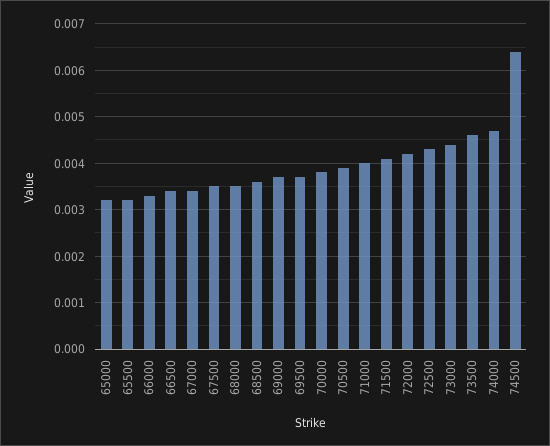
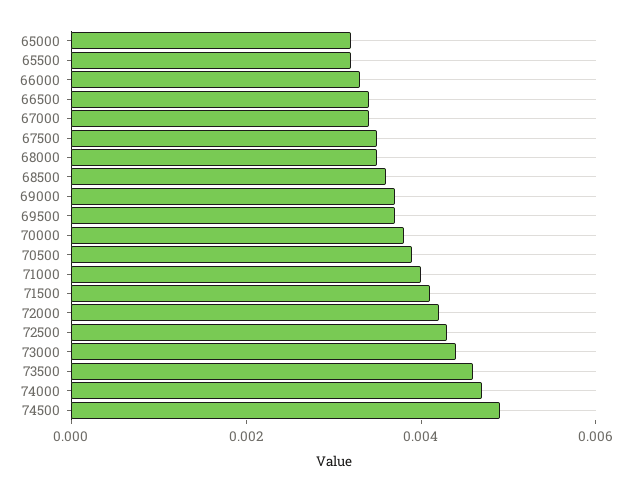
74500: 0.0065 -> 0.005

